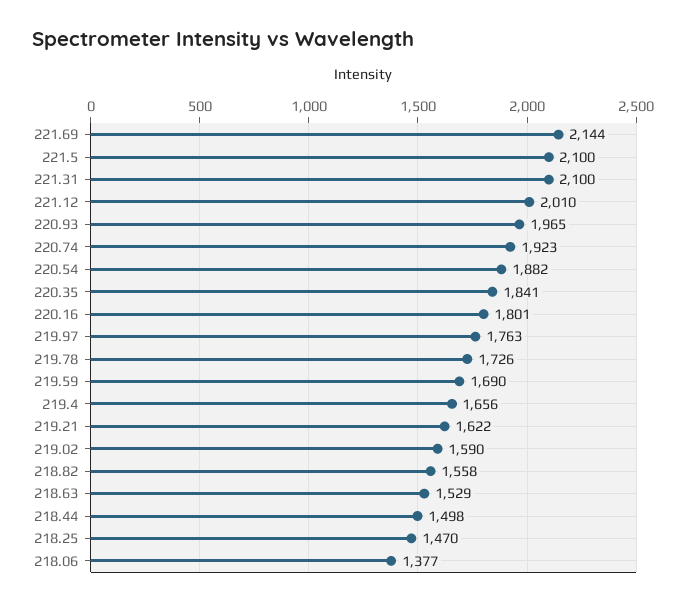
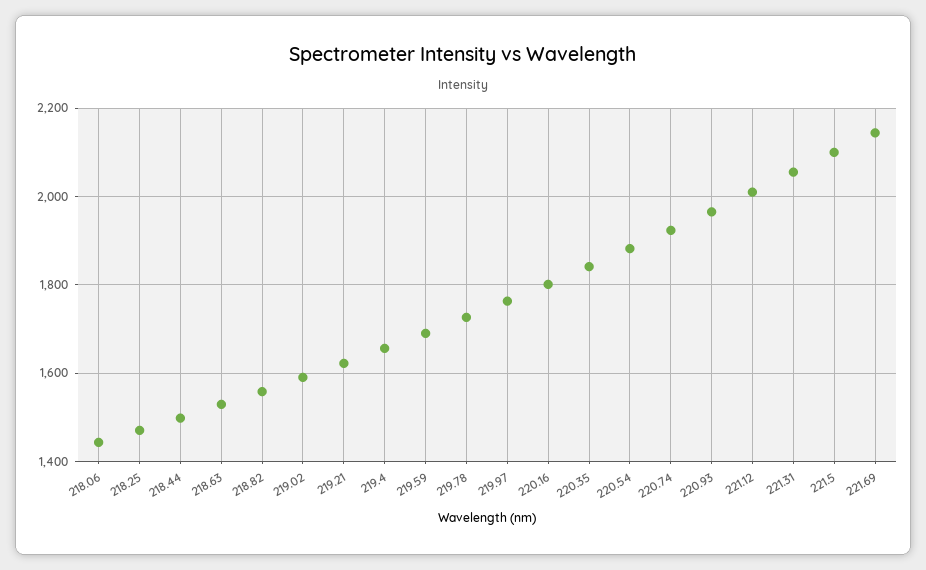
221.31: 2100 -> 2060
218.06: 1377 -> 1440

